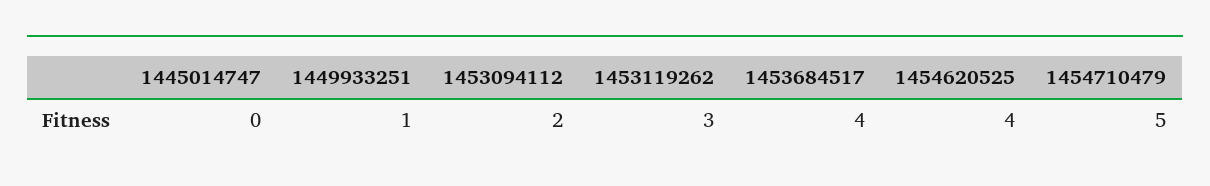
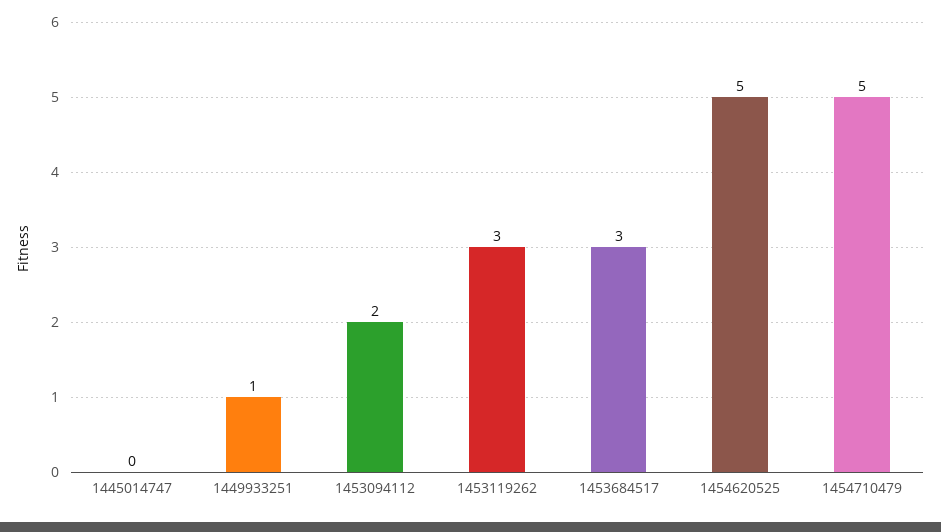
1453684517: 4 -> 3
1454620525: 4 -> 5

